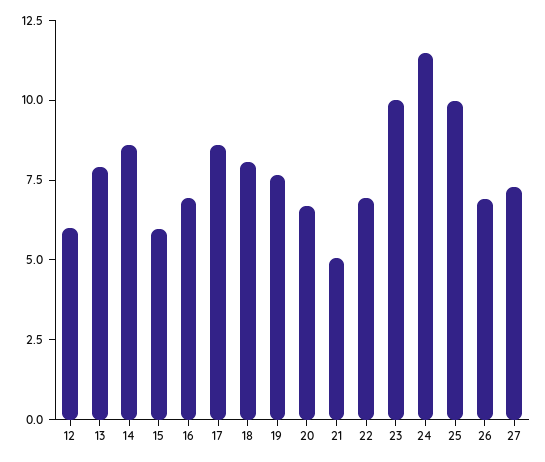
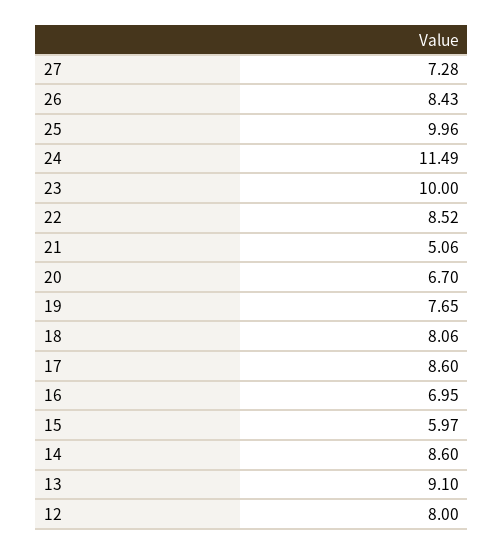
12: 6 -> 8
13: 8 -> 9.1
22: 7 -> 8.52
26: 7 -> 8.43

